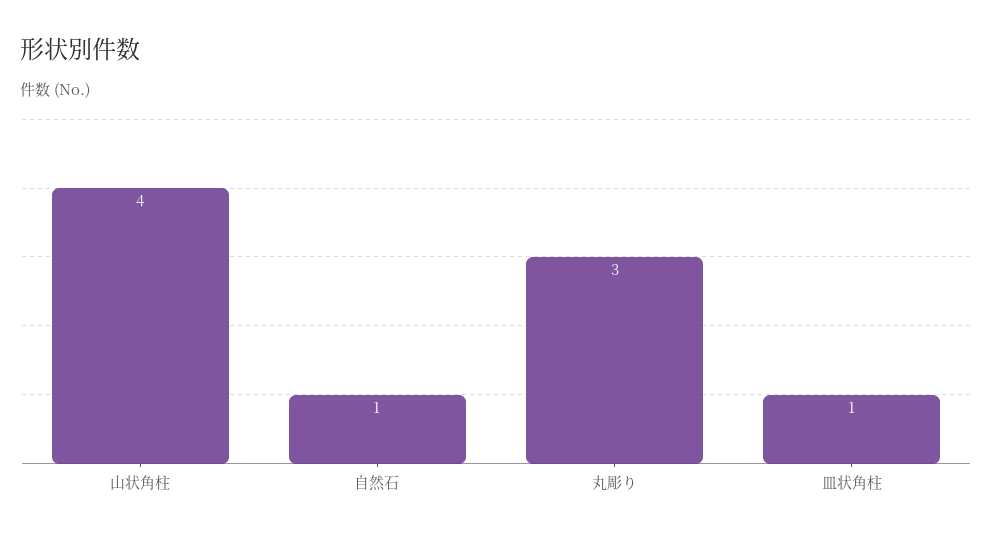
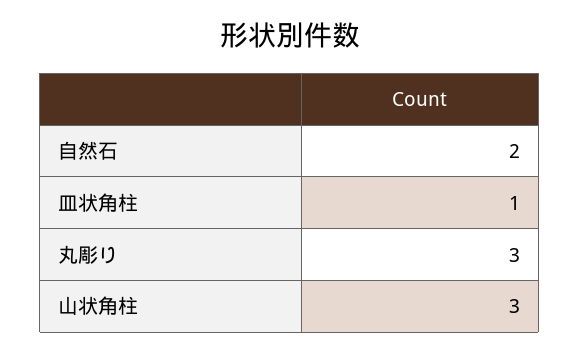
山状角柱: 4 -> 3
自然石: 1 -> 2

